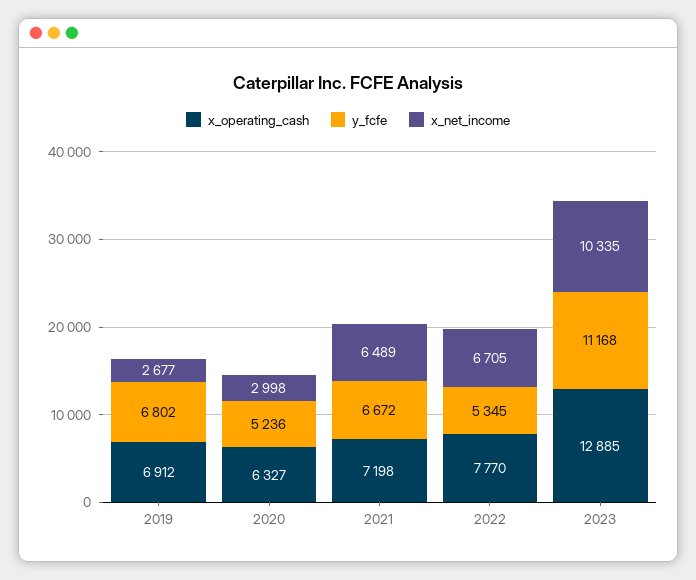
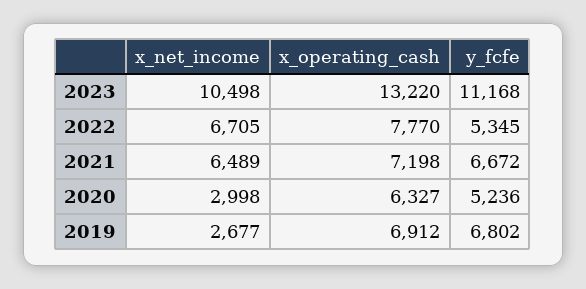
x_operating_cash, 2023: 12885 -> 13220
x_net_income, 2023: 10335 -> 10498

